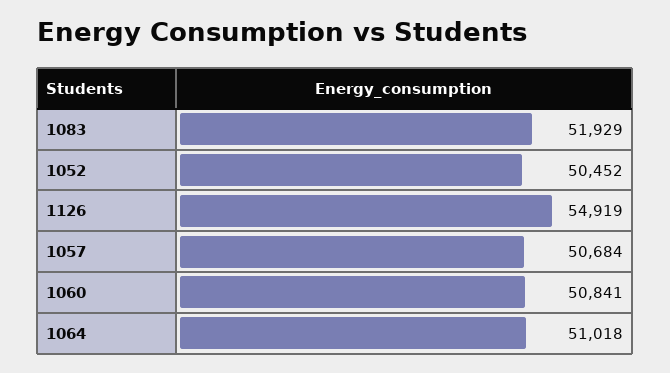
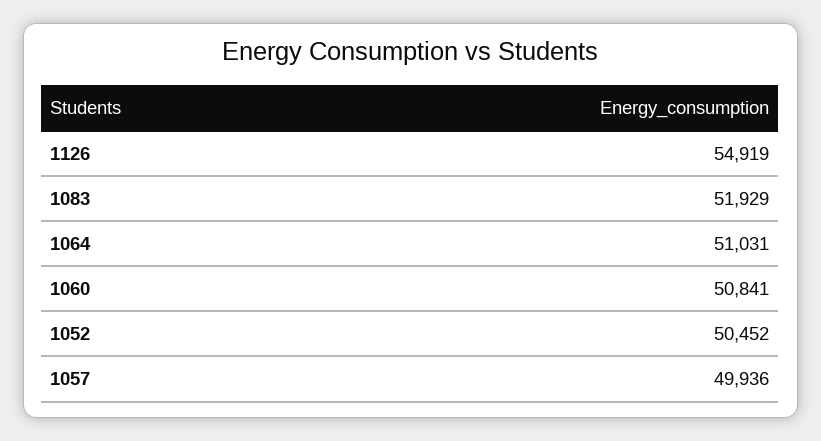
1057: 50684 -> 49936
1064: 51018 -> 51031

